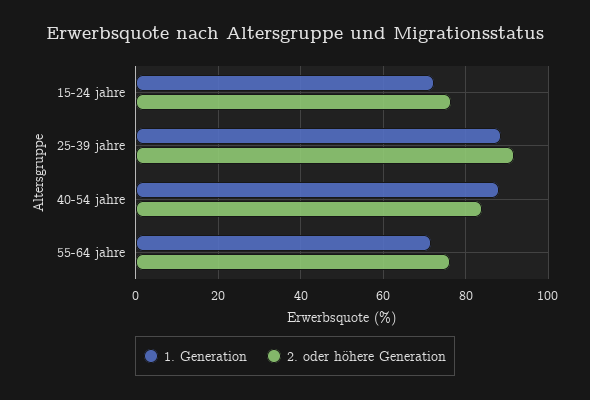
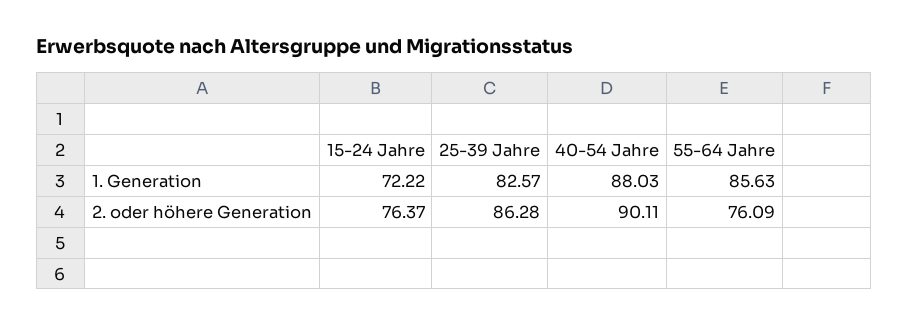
1. Generation, 25-39 jahre: 88 -> 82.57
2. oder höhere Generation, 25-39 jahre: 92 -> 86.28
2. oder höhere Generation, 40-54 jahre: 84 -> 90.11
1. Generation, 55-64 jahre: 72 -> 85.63

